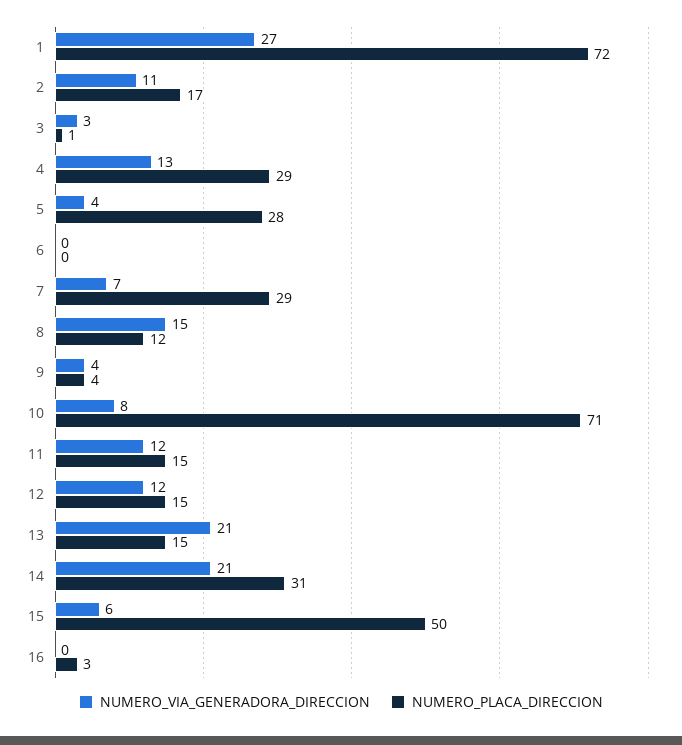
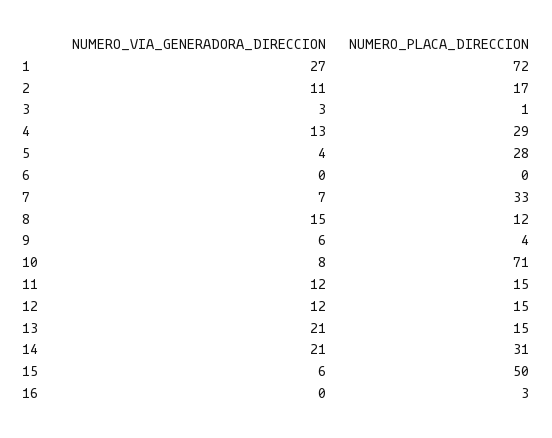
NUMERO_PLACA_DIRECCION, 7: 29 -> 33
NUMERO_VIA_GENERADORA_DIRECCION, 9: 4 -> 6

